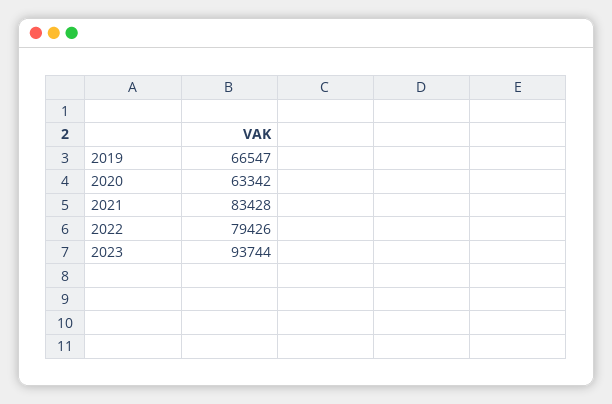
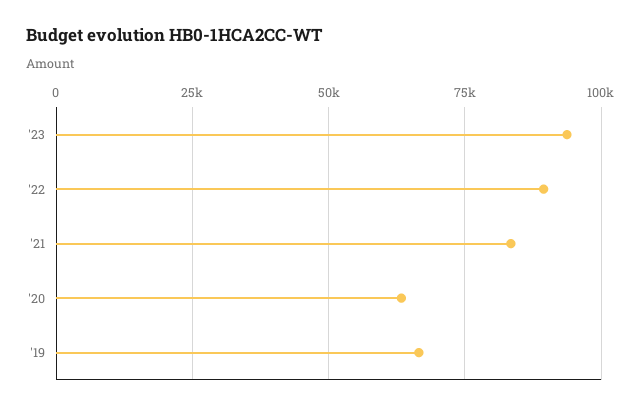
2022: 79426 -> 90000

